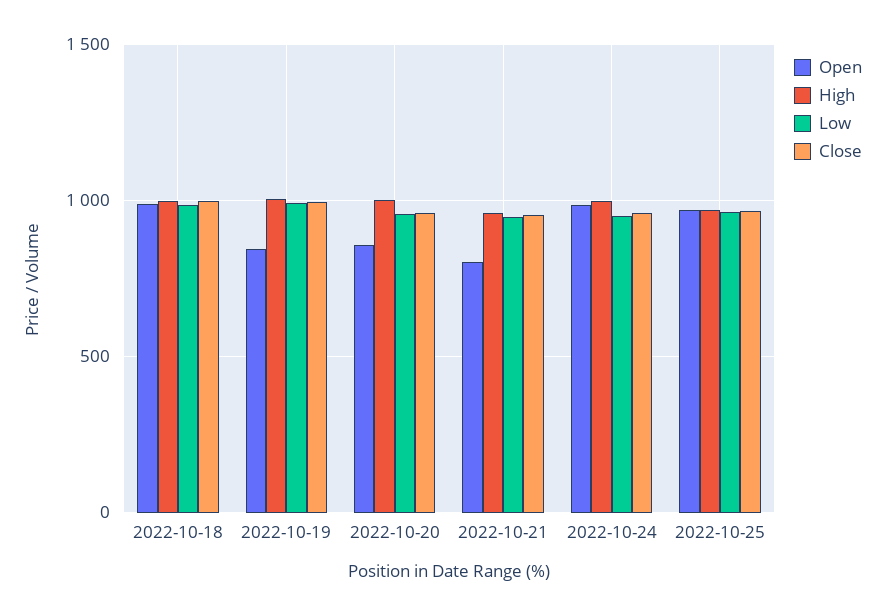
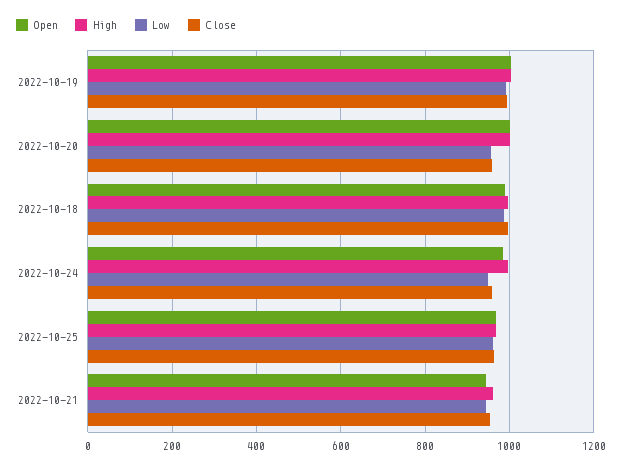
Open, 2022-10-19: 850 -> 1000
Open, 2022-10-20: 850 -> 1000
Open, 2022-10-21: 800 -> 940

